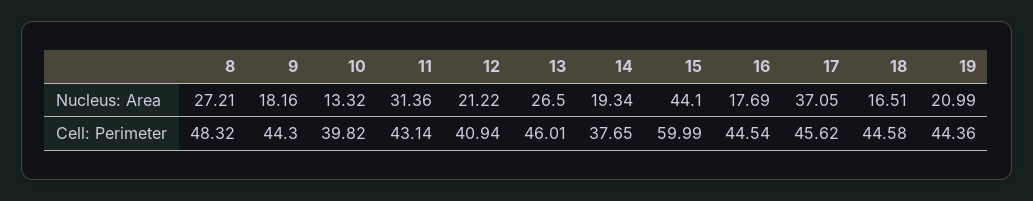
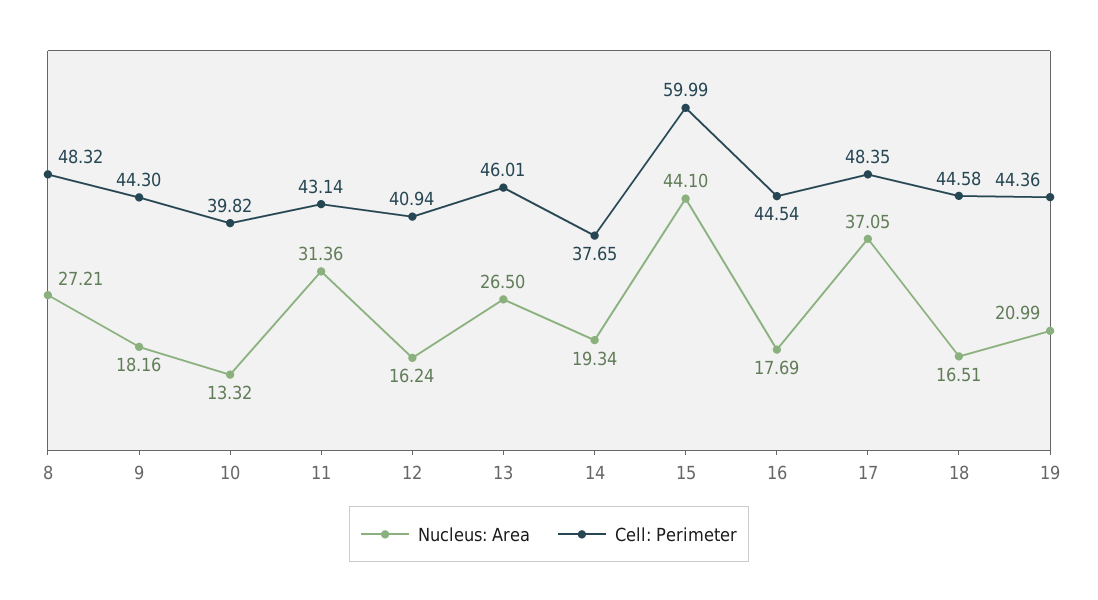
Nucleus: Area, 12: 21.22 -> 16.24
Cell: Perimeter, 17: 45.62 -> 48.35

